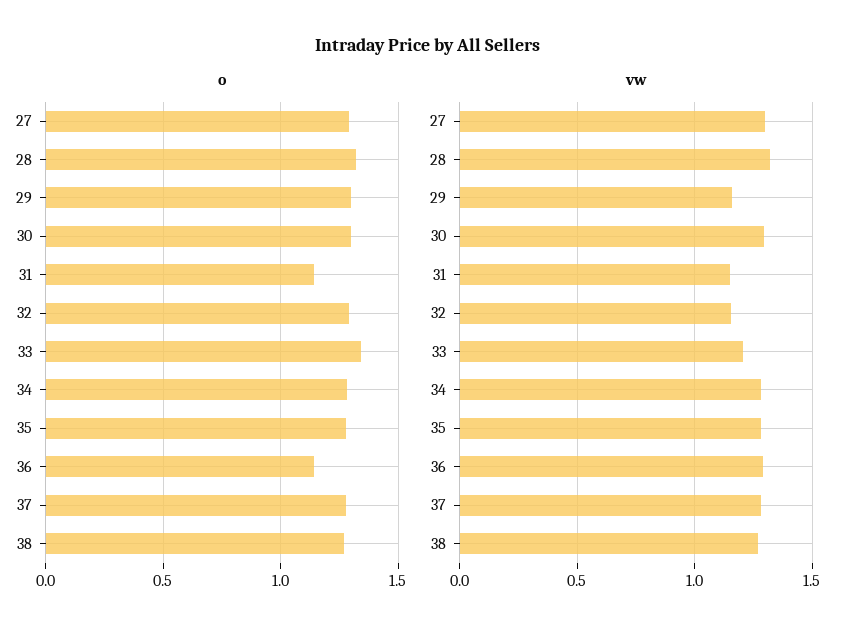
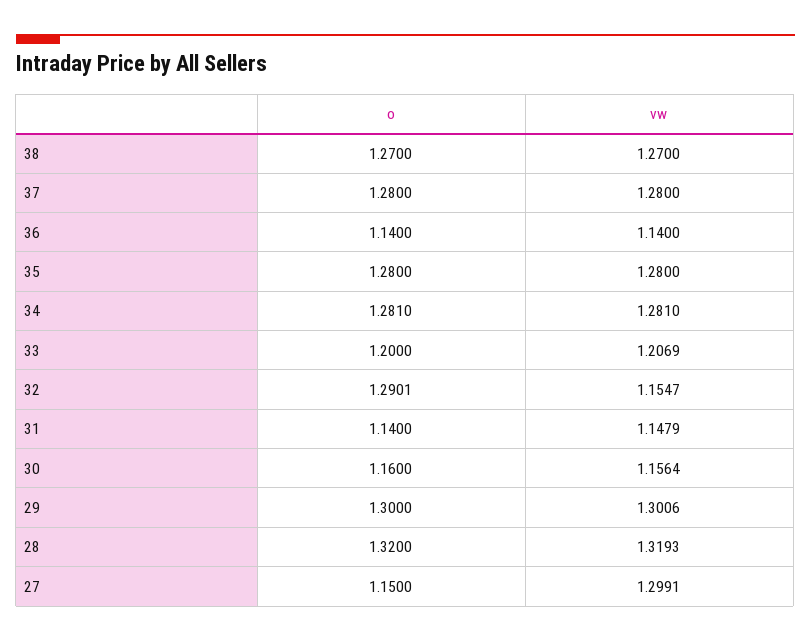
o, 27: 1.3 -> 1.15
o, 30: 1.3 -> 1.16
o, 33: 1.35 -> 1.2
vw, 29: 1.15 -> 1.3006
vw, 30: 1.3 -> 1.1564
vw, 36: 1.3 -> 1.14

